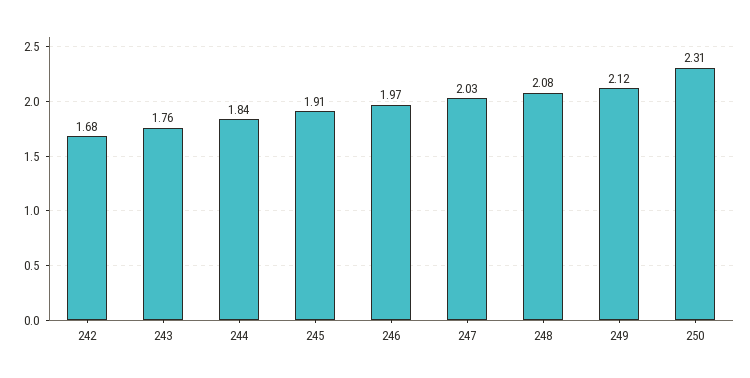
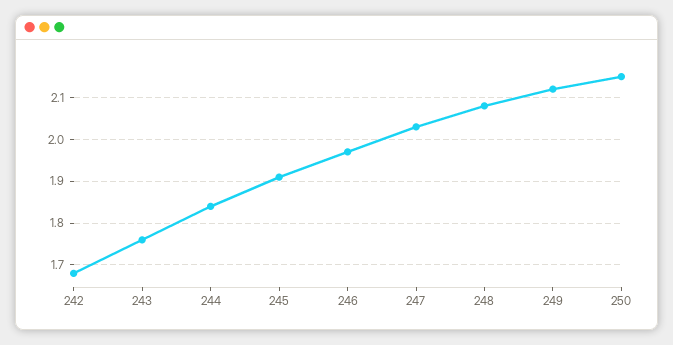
250: 2.31 -> 2.15

